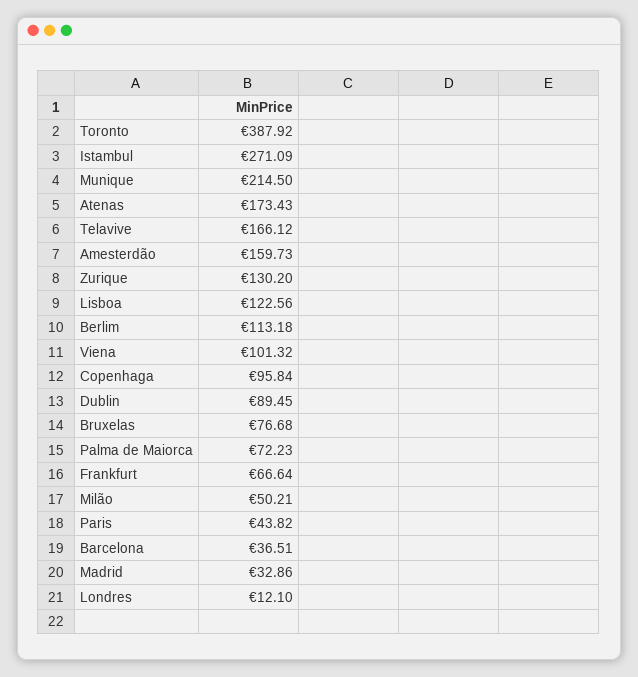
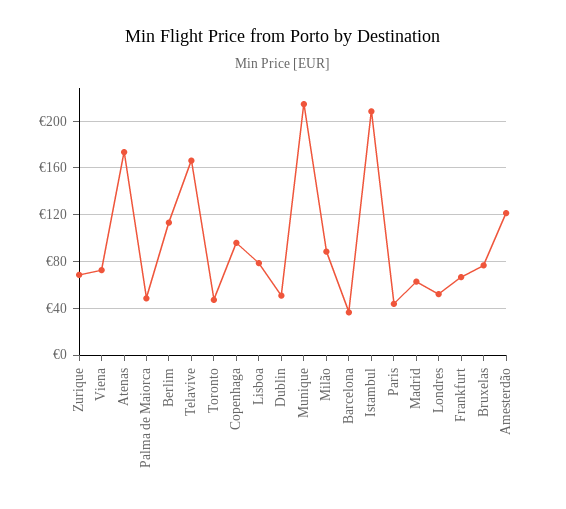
Toronto: 387.92 -> 50
Istambul: 271.09 -> 210
Amesterdão: 159.73 -> 120
Zurique: 130.2 -> 70
Lisboa: 122.56 -> 80
Viena: 101.32 -> 70
Dublin: 89.45 -> 50
Palma de Maiorca: 72.23 -> 50
Milão: 50.21 -> 90
Madrid: 32.86 -> 60
Londres: 12.1 -> 50

